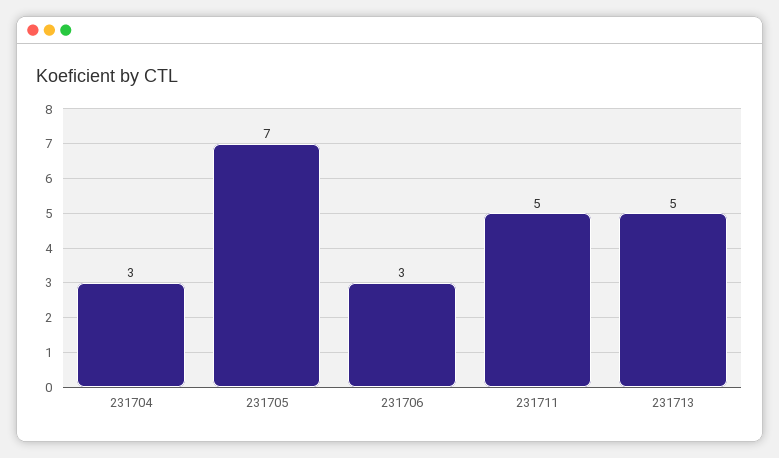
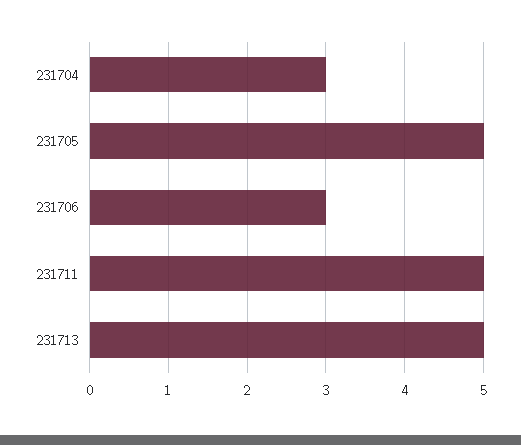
231705: 7 -> 5

